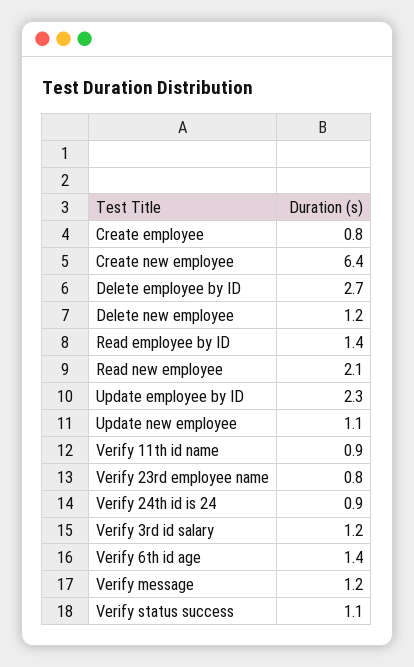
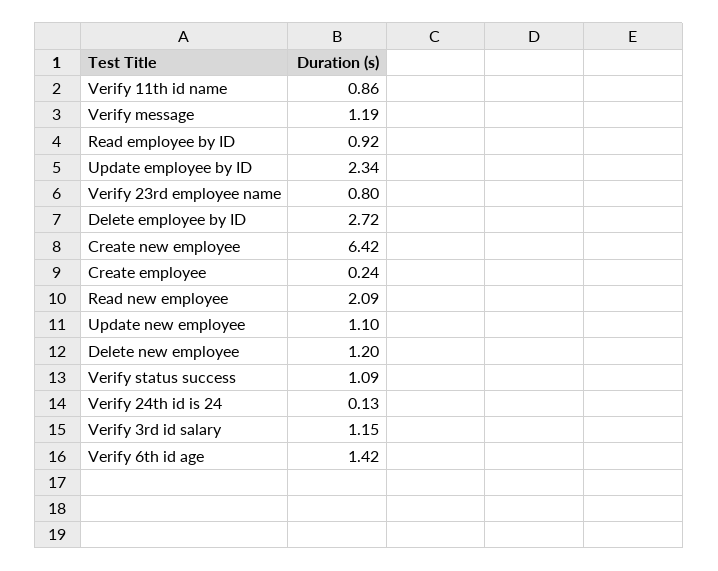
Create employee: 0.8 -> 0.24
Read employee by ID: 1.4 -> 0.92
Verify 24th id is 24: 0.9 -> 0.13

